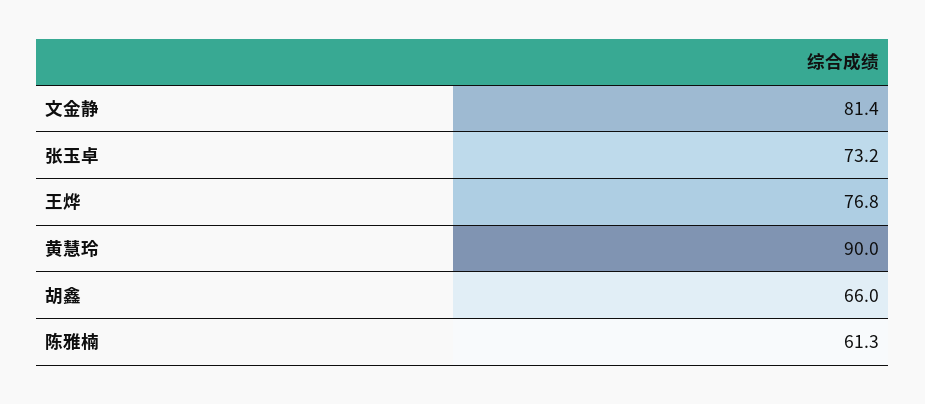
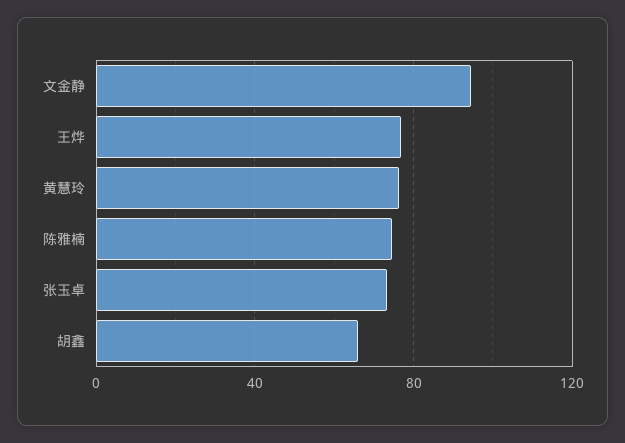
文金静: 81.4 -> 95
黄慧玲: 90 -> 75
陈雅楠: 61.3 -> 75

